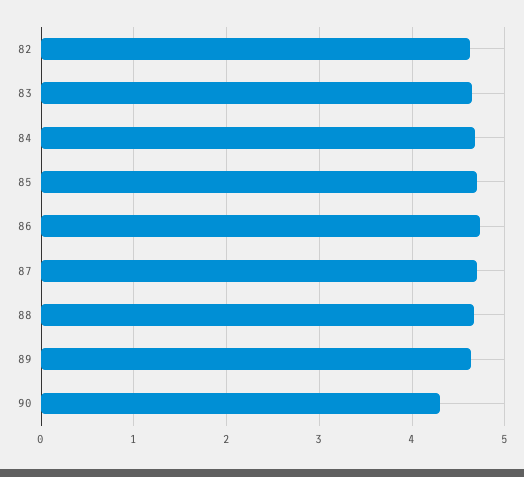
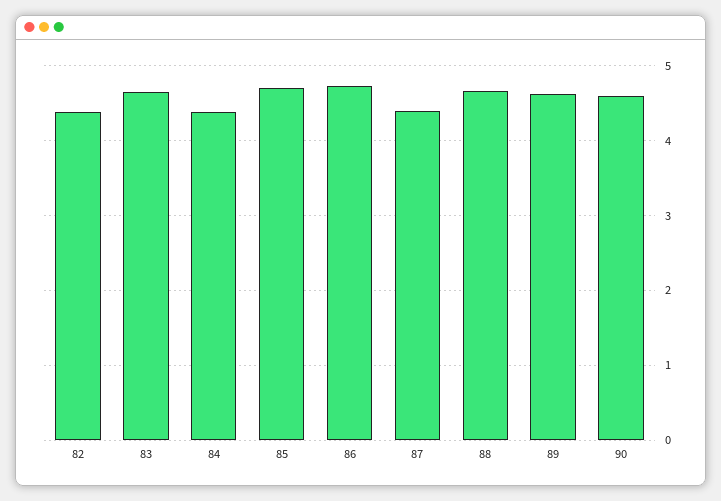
82: 4.6 -> 4.4
84: 4.7 -> 4.4
87: 4.7 -> 4.4
90: 4.3 -> 4.6

